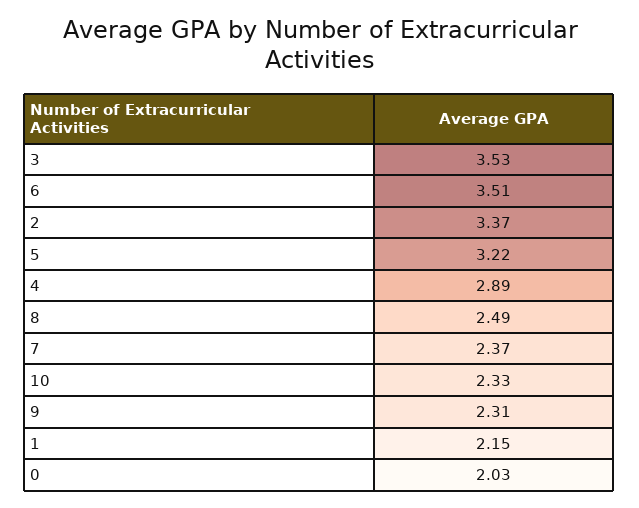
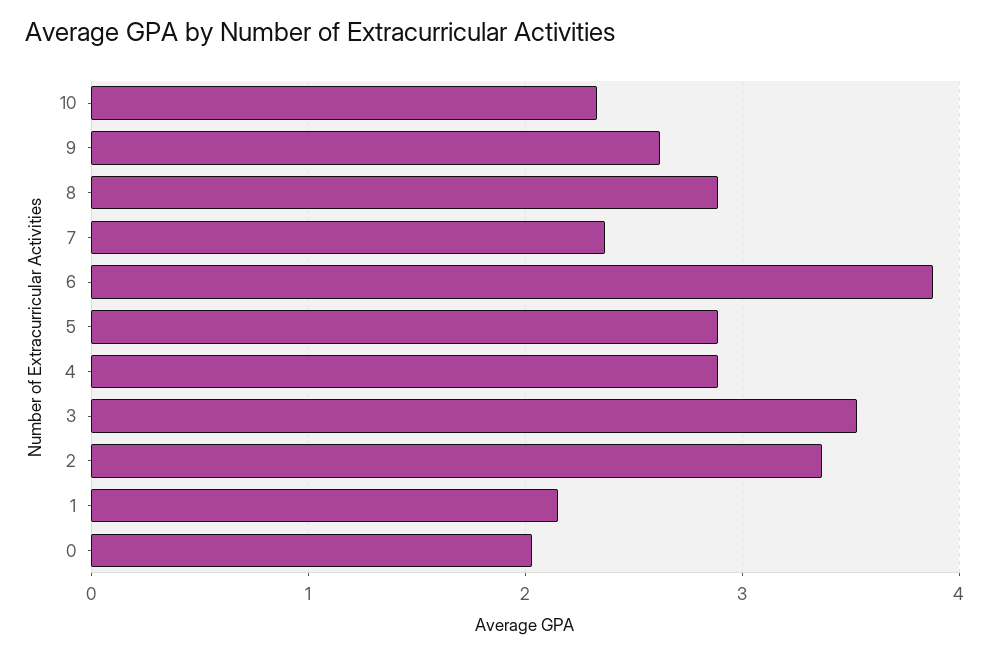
6: 3.51 -> 3.9
5: 3.22 -> 2.9
8: 2.49 -> 2.9
9: 2.31 -> 2.6

